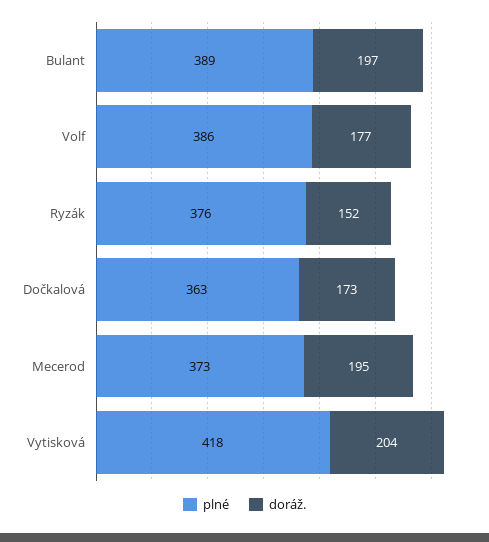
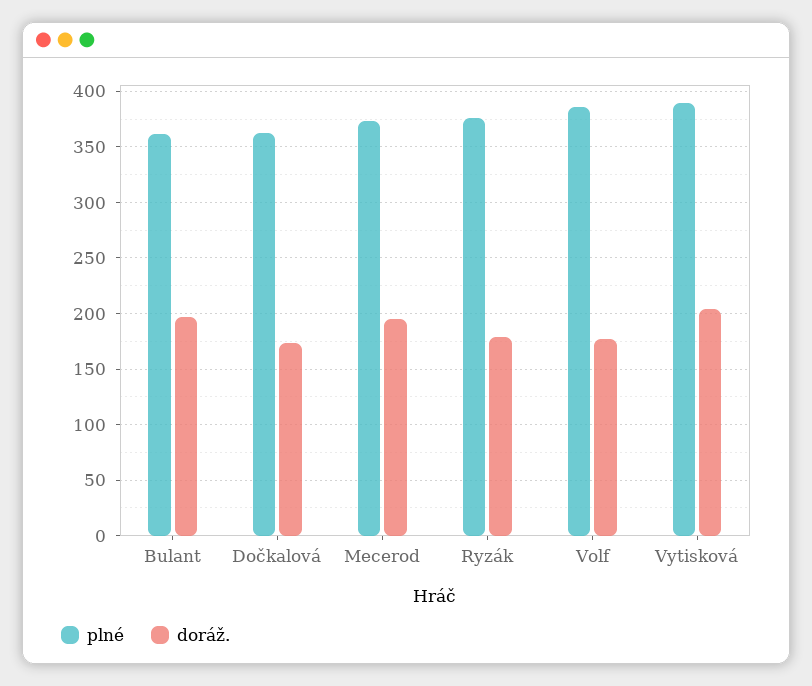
plné, Bulant: 389 -> 360
doráž., Ryzák: 152 -> 180
plné, Vytisková: 418 -> 390

